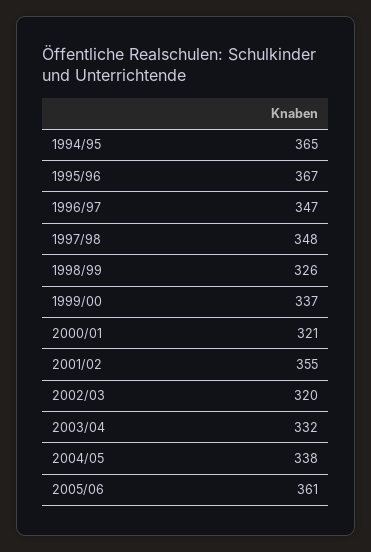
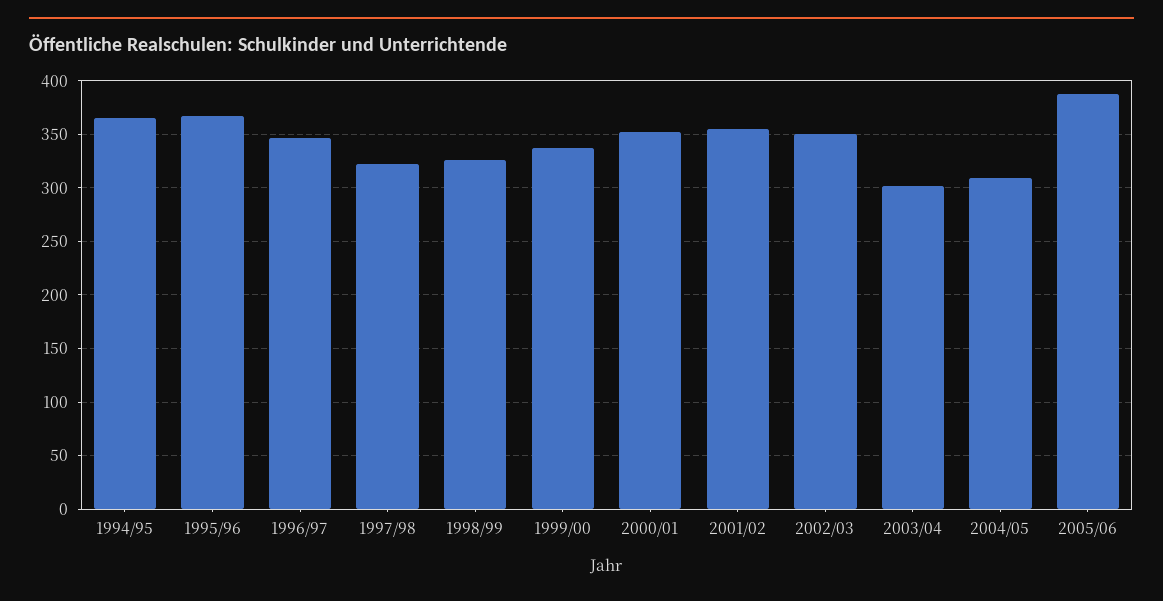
1997/98: 348 -> 320
2000/01: 321 -> 350
2002/03: 320 -> 350
2003/04: 332 -> 300
2004/05: 338 -> 310
2005/06: 361 -> 390

